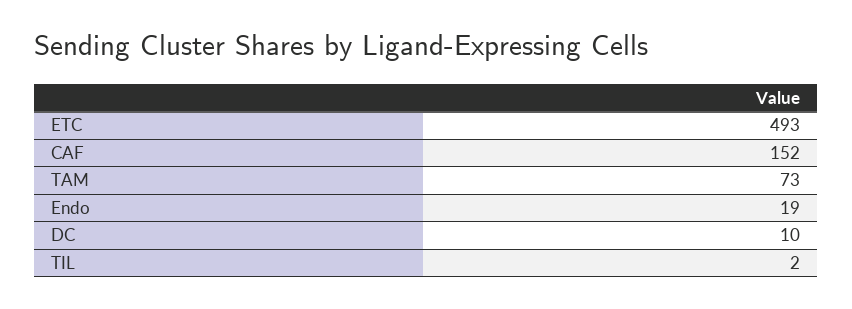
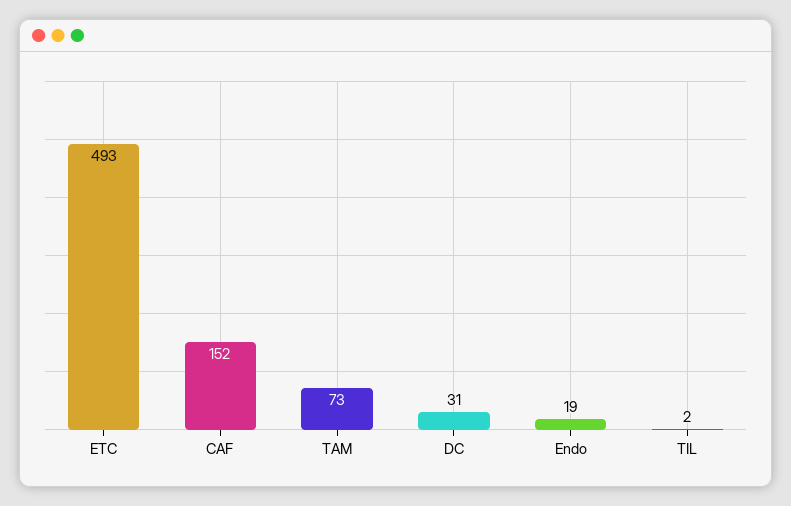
DC: 10 -> 31

